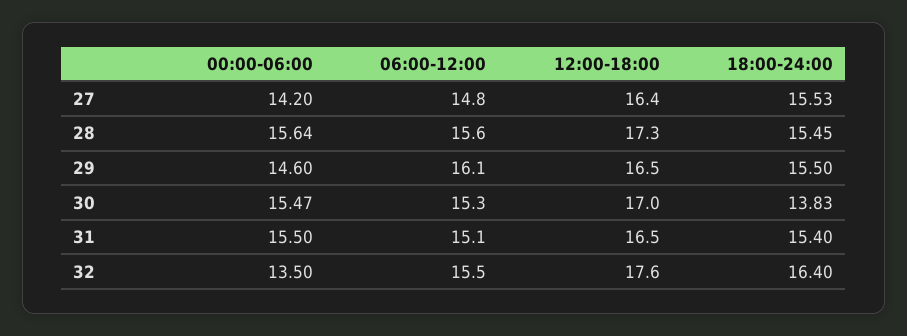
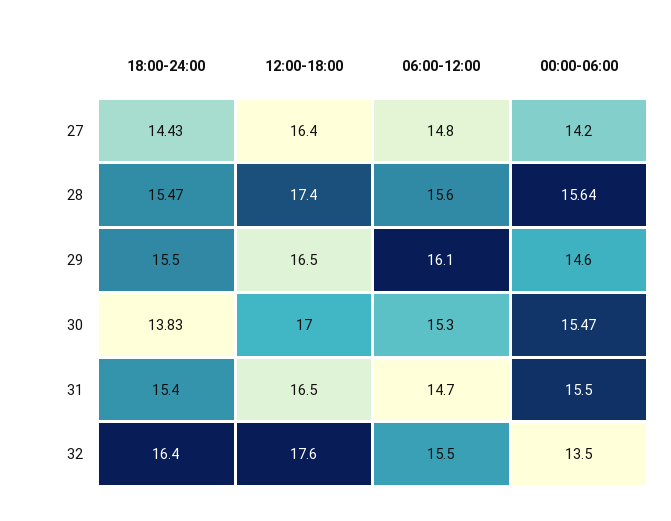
18:00-24:00, 27: 15.53 -> 14.43
12:00-18:00, 28: 17.3 -> 17.4
18:00-24:00, 28: 15.45 -> 15.47
06:00-12:00, 31: 15.1 -> 14.7

